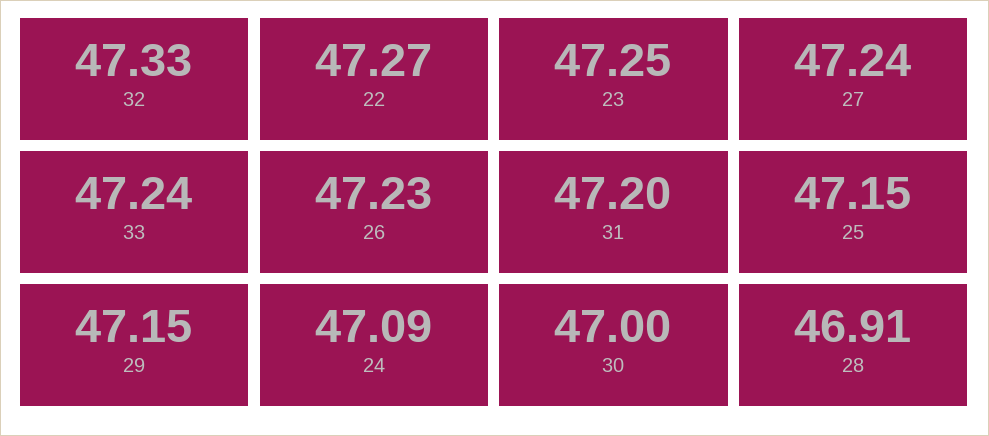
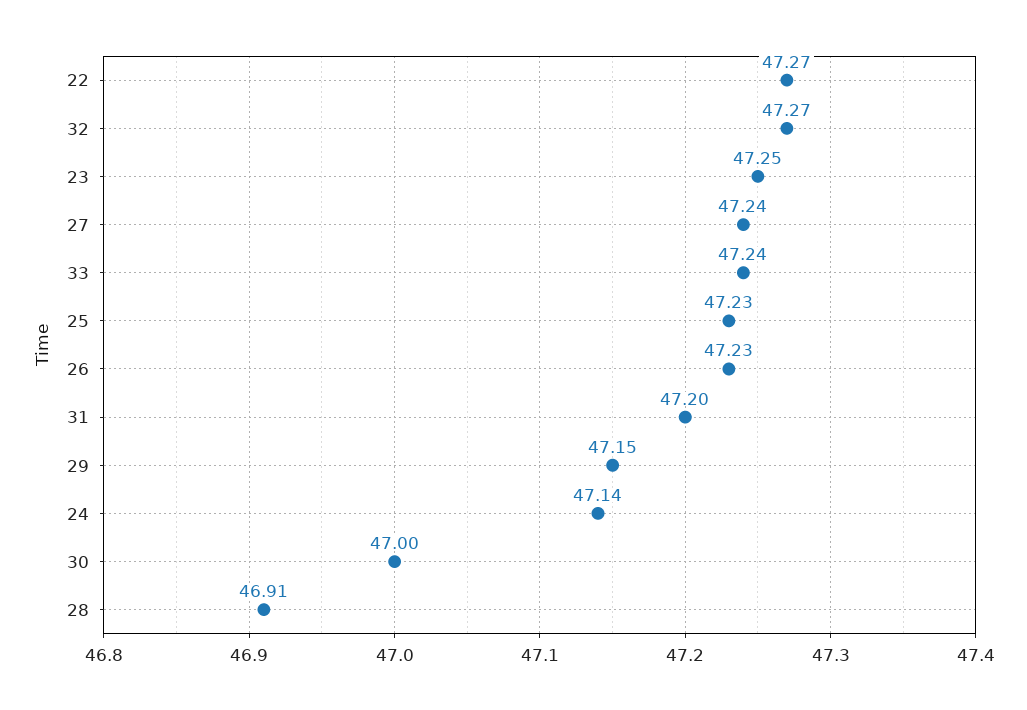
32: 47.33 -> 47.27
25: 47.15 -> 47.23
24: 47.09 -> 47.14

